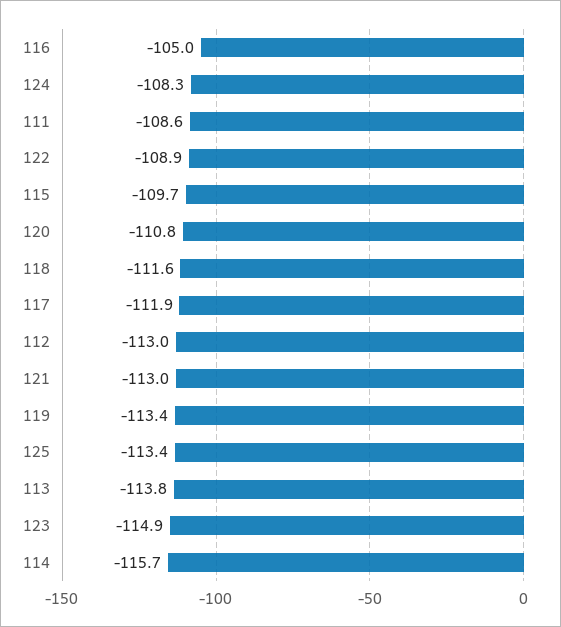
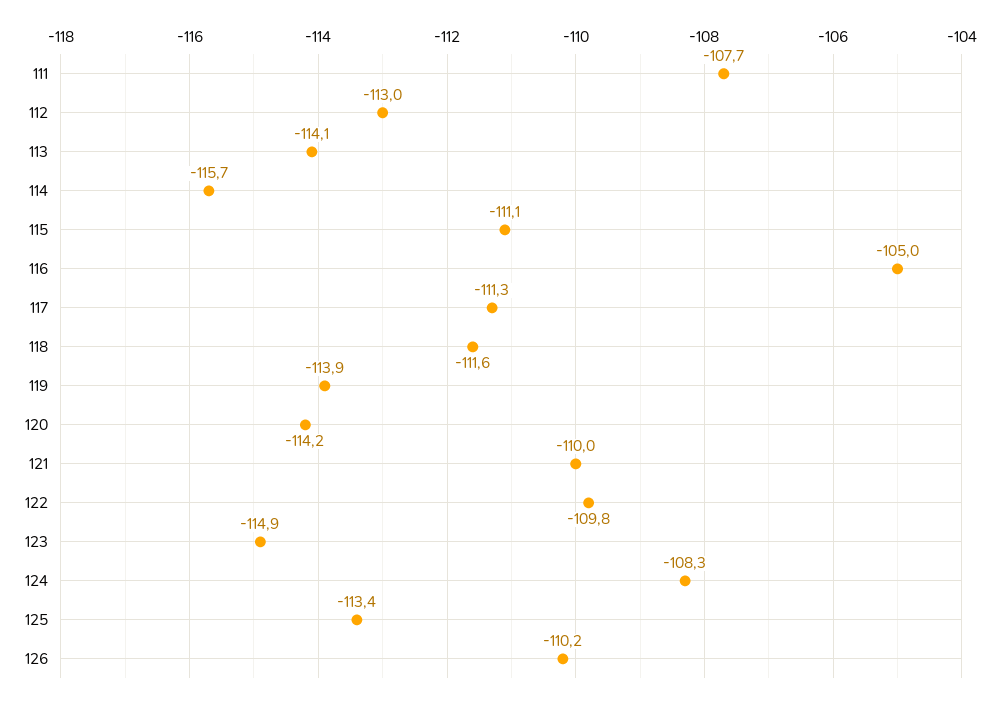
111: -108.6 -> -107.7
122: -108.9 -> -109.8
115: -109.7 -> -111.1
120: -110.8 -> -114.2
117: -111.9 -> -111.3
121: -113 -> -110
119: -113.4 -> -113.9
113: -113.8 -> -114.1
126: none -> -110.2

